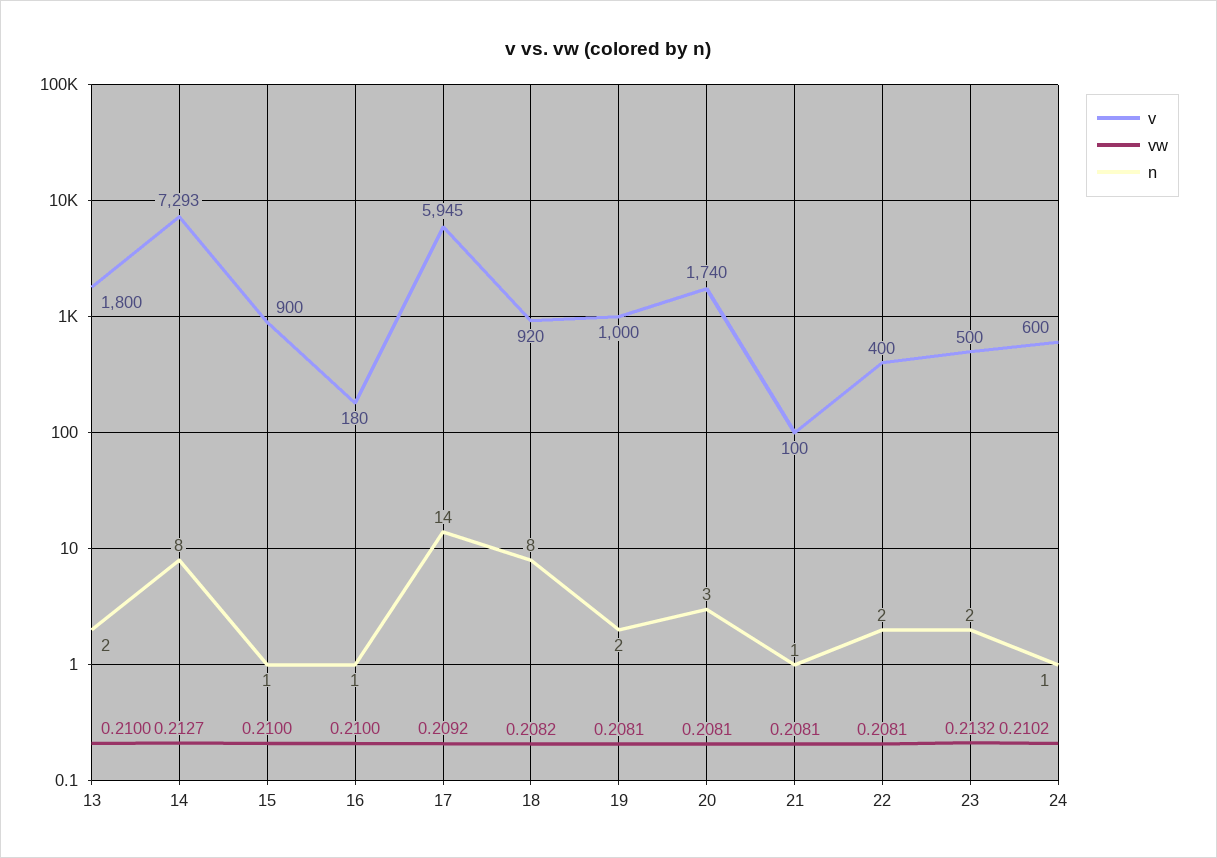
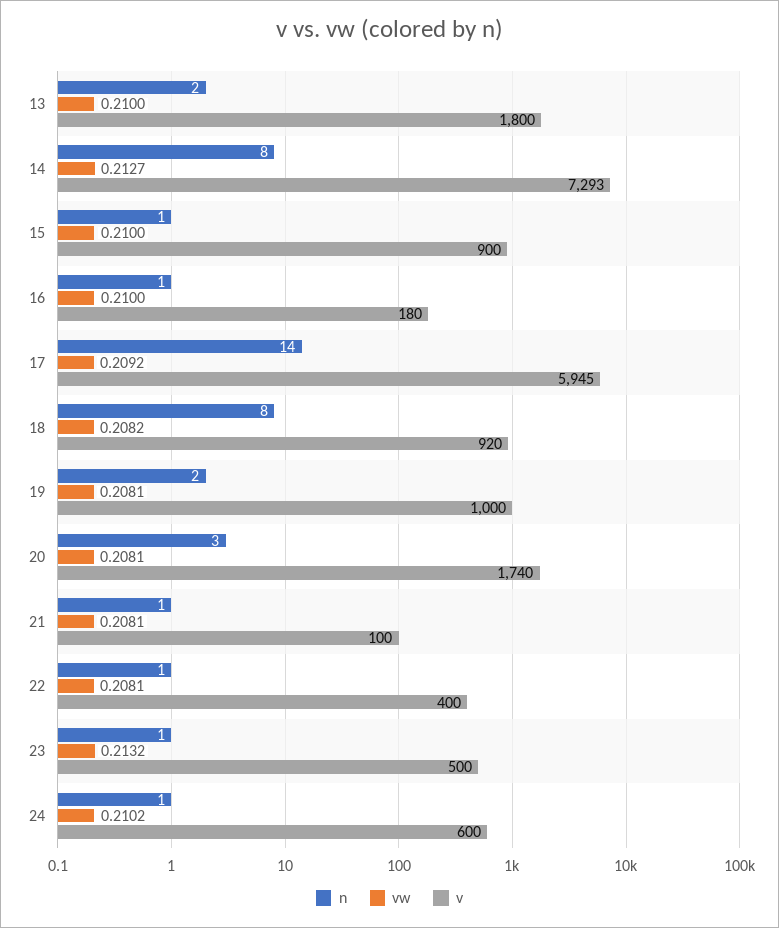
n, 22: 2 -> 1
n, 23: 2 -> 1

